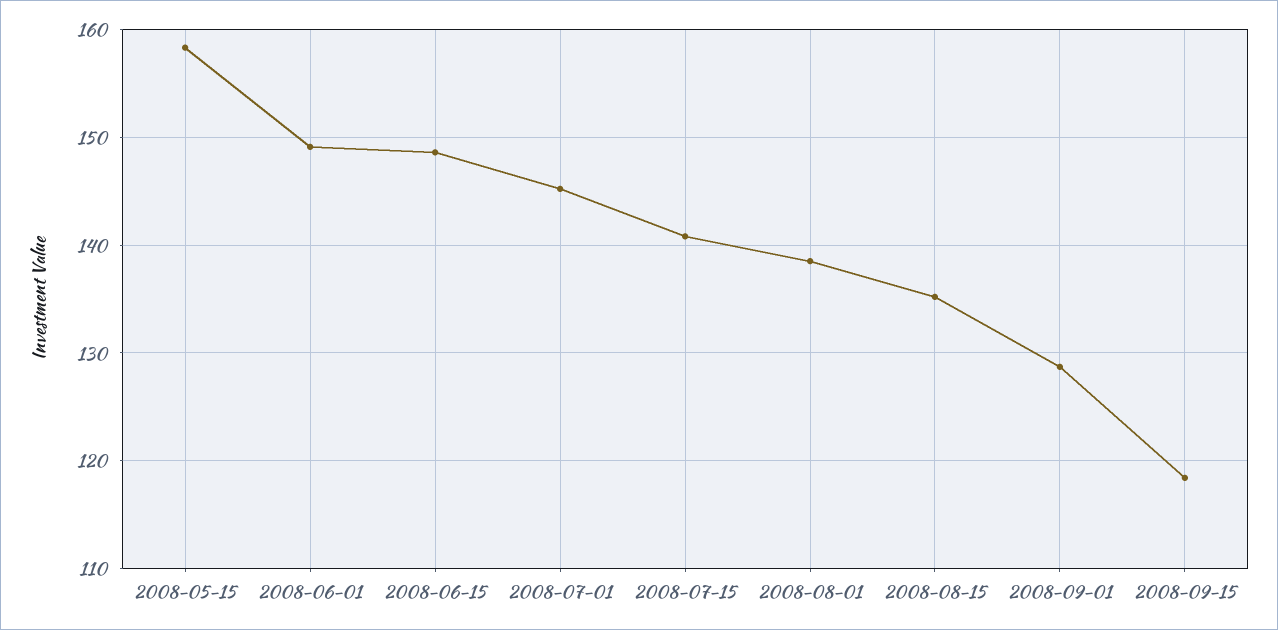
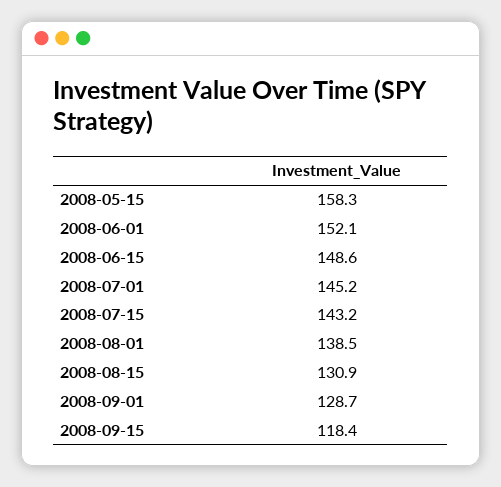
2008-06-01: 149 -> 152.1
2008-07-15: 141 -> 143.2
2008-08-15: 135 -> 130.9

